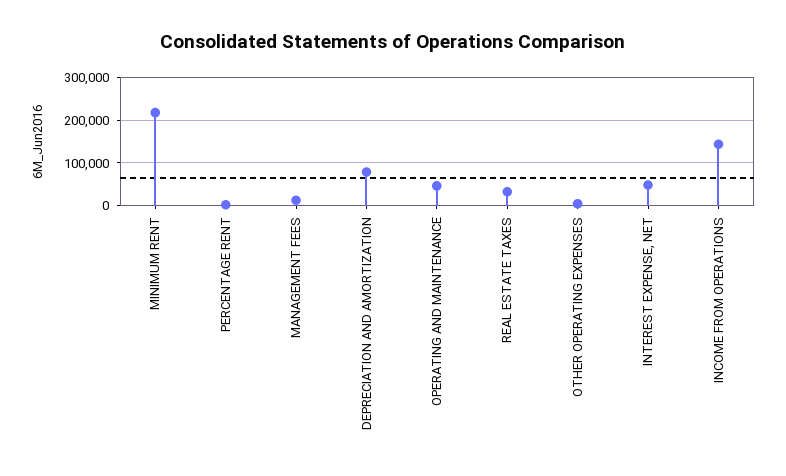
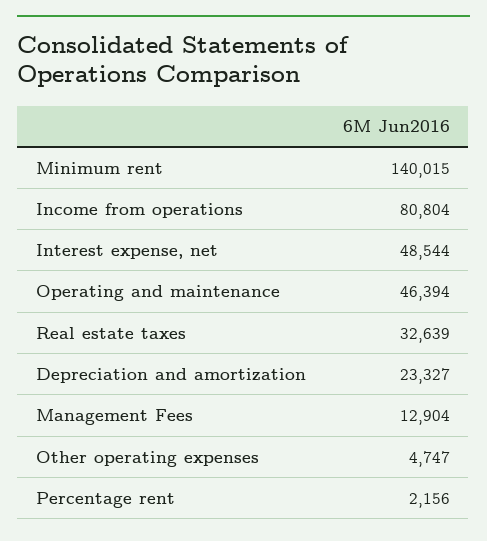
MINIMUM RENT: 220000 -> 140015
DEPRECIATION AND AMORTIZATION: 80000 -> 23327
INCOME FROM OPERATIONS: 140000 -> 80804

